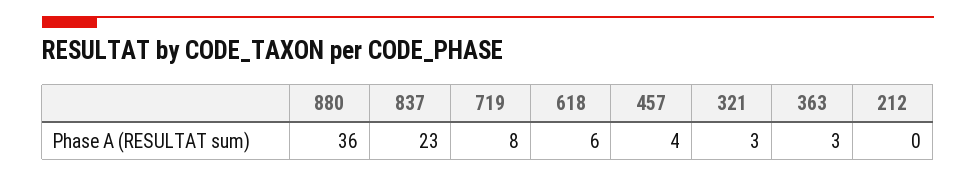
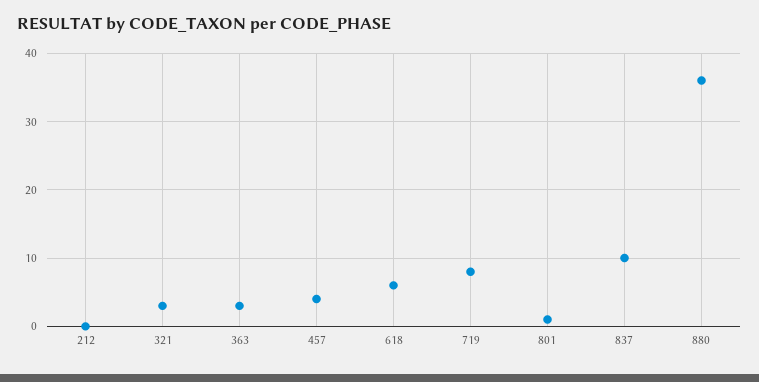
837: 23 -> 10
801: none -> 1

